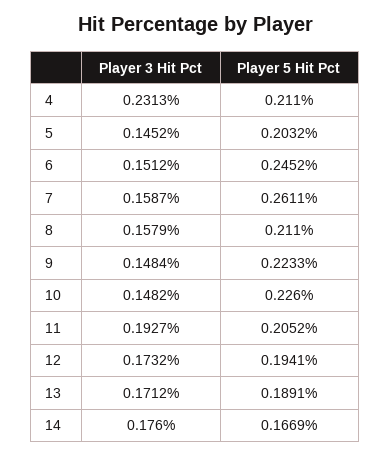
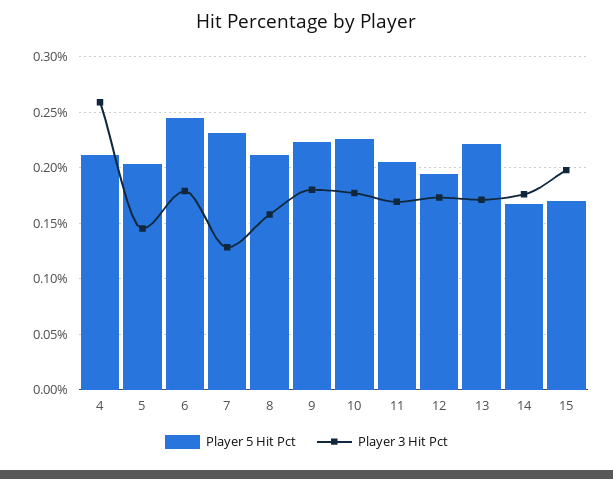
Player 3 Hit Pct, 4: 0.2313 -> 0.26
Player 3 Hit Pct, 6: 0.1512 -> 0.18
Player 3 Hit Pct, 7: 0.1587 -> 0.13
Player 5 Hit Pct, 7: 0.2611 -> 0.23
Player 3 Hit Pct, 9: 0.1484 -> 0.18
Player 3 Hit Pct, 10: 0.1482 -> 0.18
Player 3 Hit Pct, 11: 0.1927 -> 0.17
Player 5 Hit Pct, 13: 0.1891 -> 0.22
Player 5 Hit Pct, 15: none -> 0.17
Player 3 Hit Pct, 15: none -> 0.2

